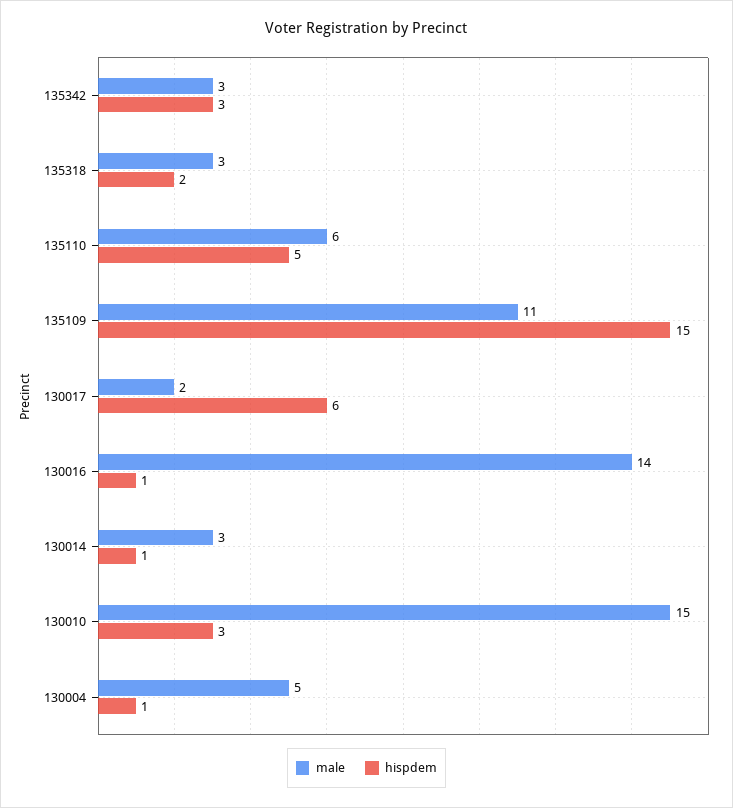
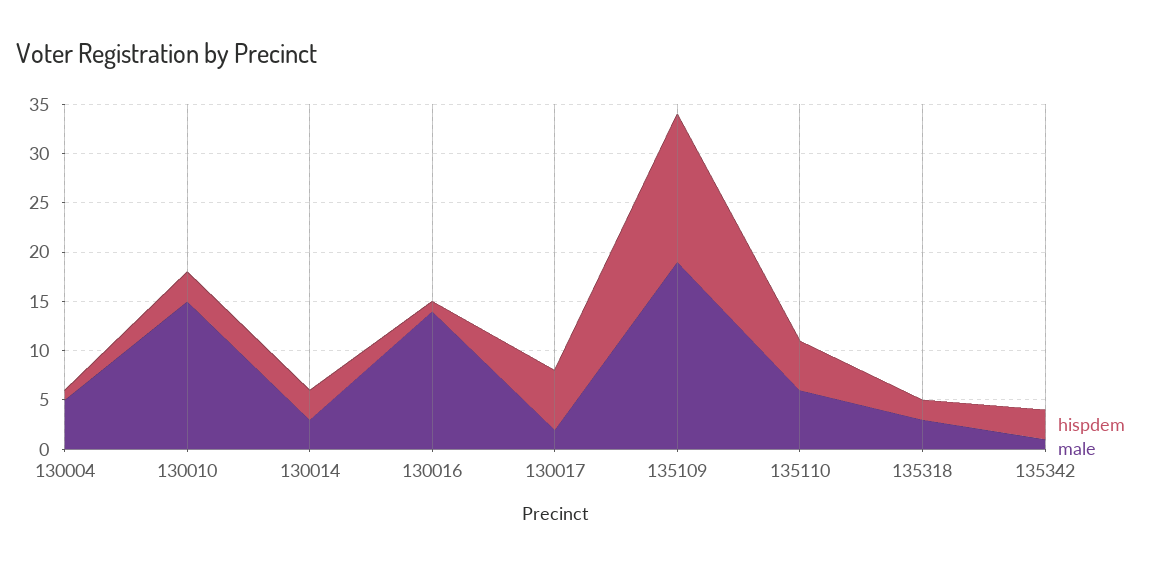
male, 135342: 3 -> 1
male, 135109: 11 -> 19
hispdem, 130014: 1 -> 3

